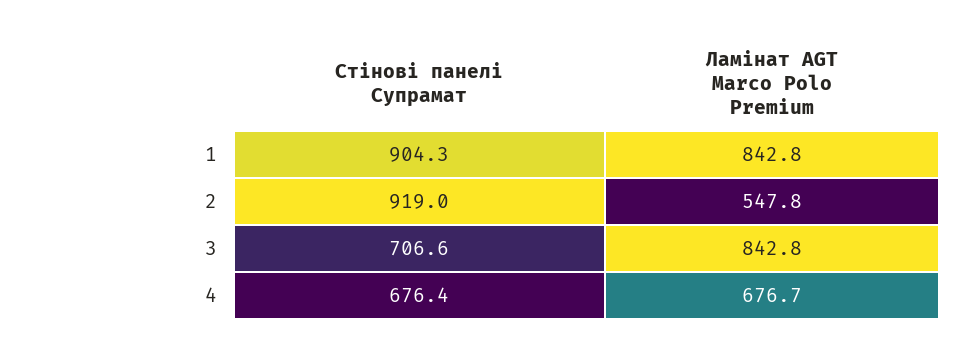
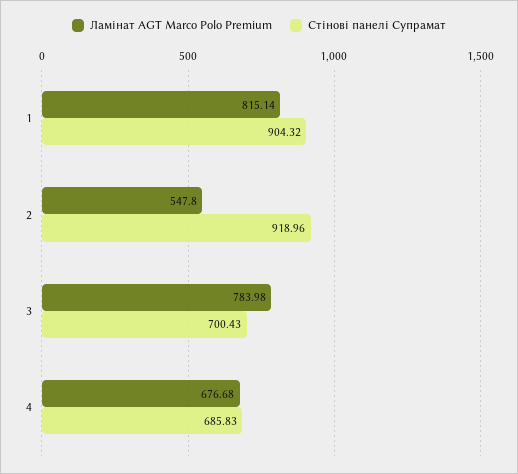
Ламінат AGT Marco Polo Premium, 1: 842.8 -> 815.14
Стінові панелі Супрамат, 3: 706.6 -> 700.43
Ламінат AGT Marco Polo Premium, 3: 842.8 -> 783.98
Стінові панелі Супрамат, 4: 676.4 -> 685.83

